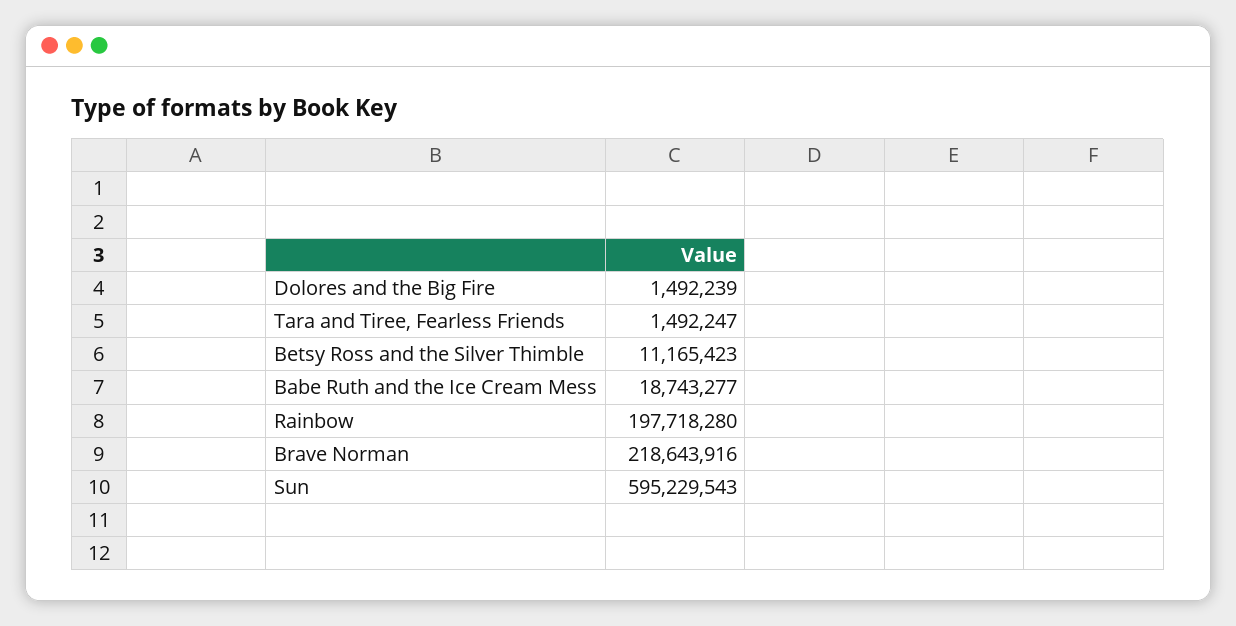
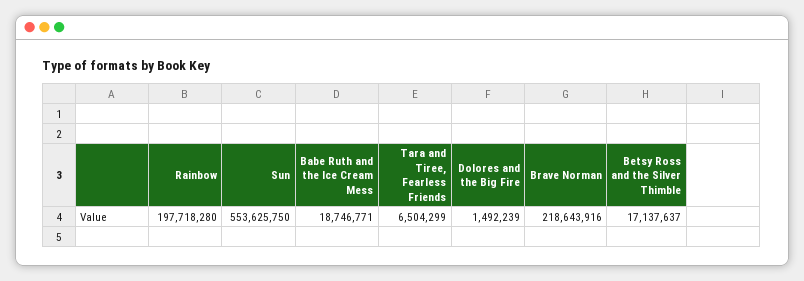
Tara and Tiree, Fearless Friends: 1492247 -> 6504299
Betsy Ross and the Silver Thimble: 11165423 -> 17137637
Babe Ruth and the Ice Cream Mess: 18743277 -> 18746771
Sun: 595229543 -> 553625750

